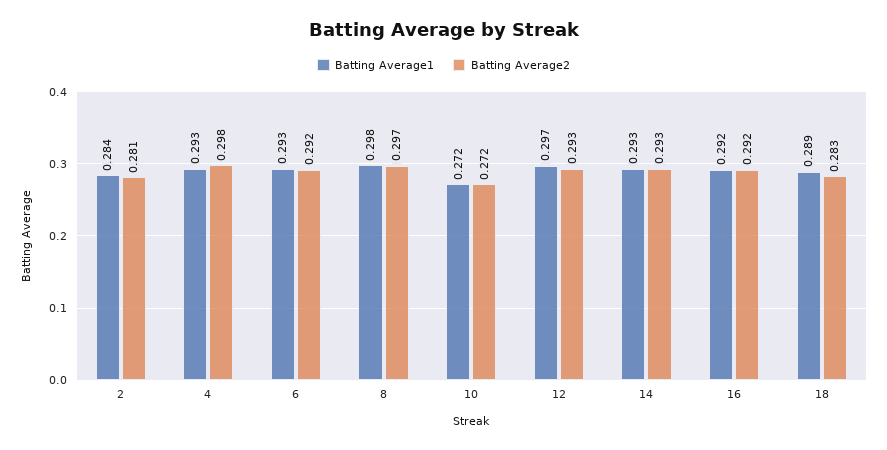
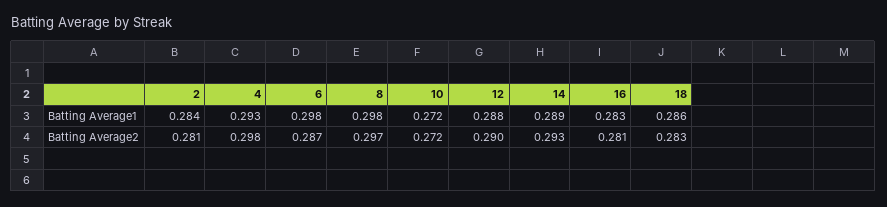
Batting Average1, 6: 0.293 -> 0.298
Batting Average2, 6: 0.292 -> 0.287
Batting Average1, 12: 0.297 -> 0.288
Batting Average2, 12: 0.293 -> 0.29
Batting Average1, 14: 0.293 -> 0.289
Batting Average1, 16: 0.292 -> 0.283
Batting Average2, 16: 0.292 -> 0.281
Batting Average1, 18: 0.289 -> 0.286

